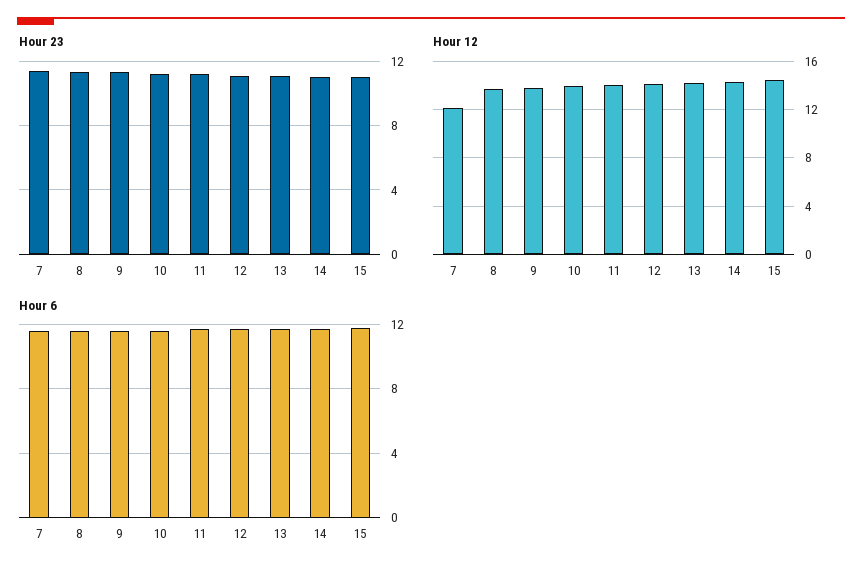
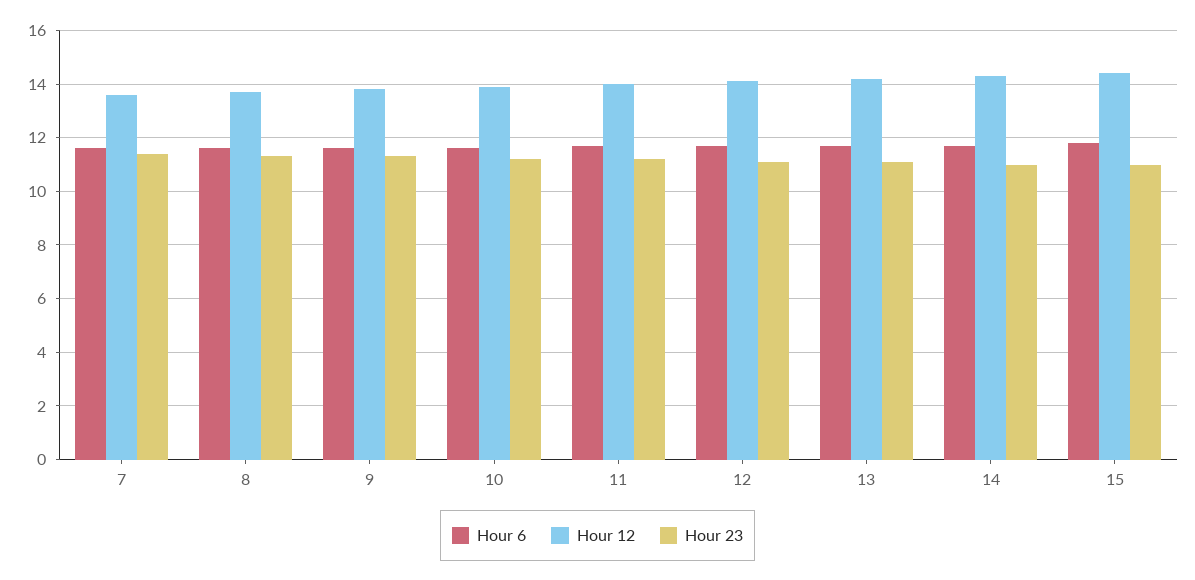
Hour 12, 7: 12 -> 13.5

